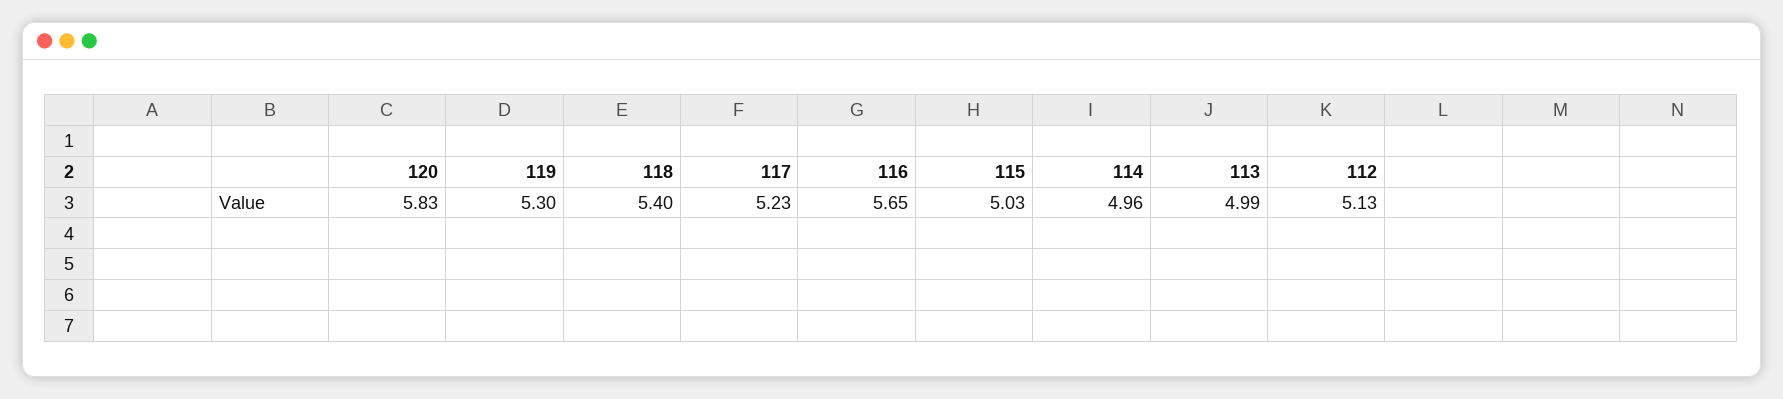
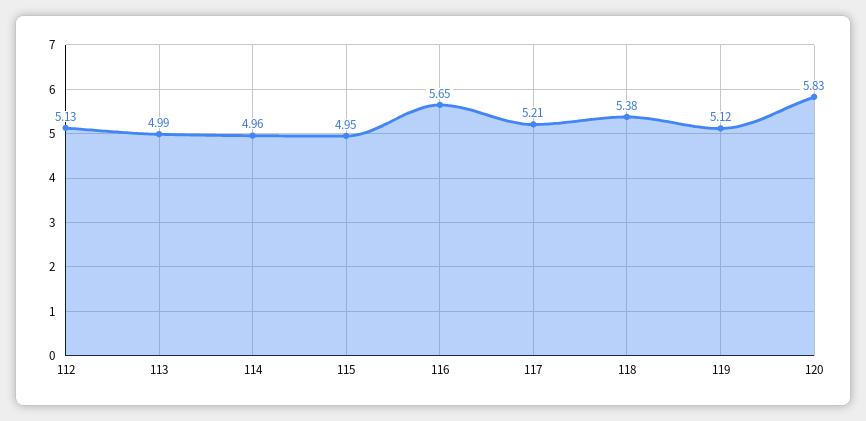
119: 5.3 -> 5.12
118: 5.4 -> 5.38
117: 5.23 -> 5.21
115: 5.03 -> 4.95

